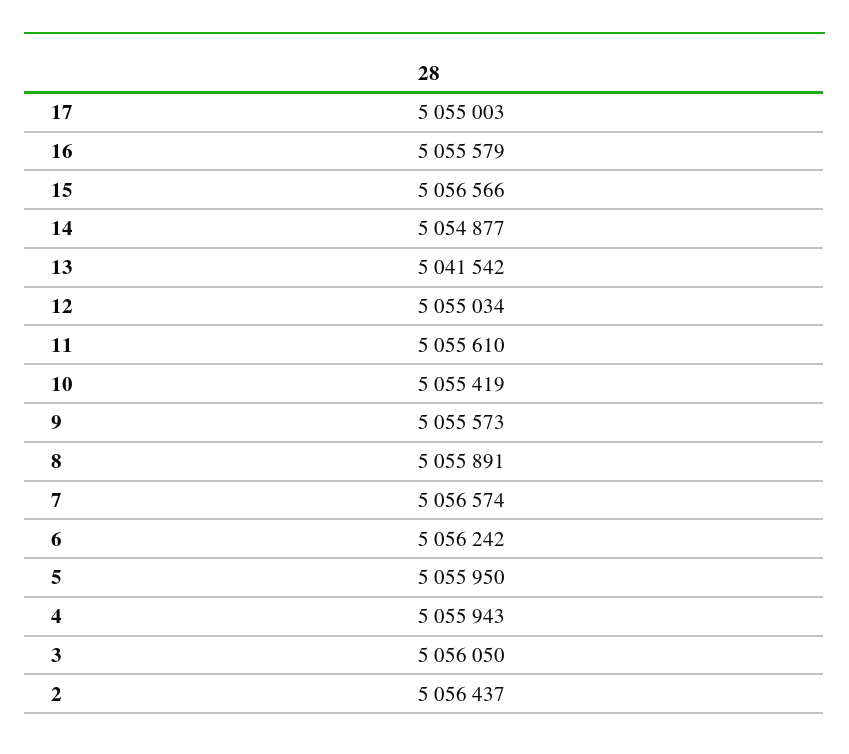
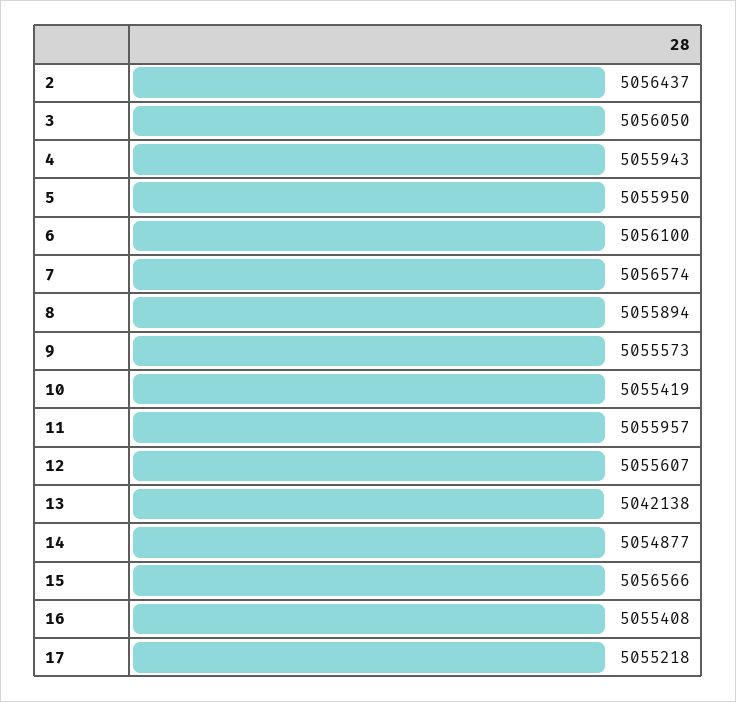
17: 5055003 -> 5055218
16: 5055579 -> 5055408
13: 5041542 -> 5042138
12: 5055034 -> 5055607
11: 5055610 -> 5055957
8: 5055891 -> 5055894
6: 5056242 -> 5056100

